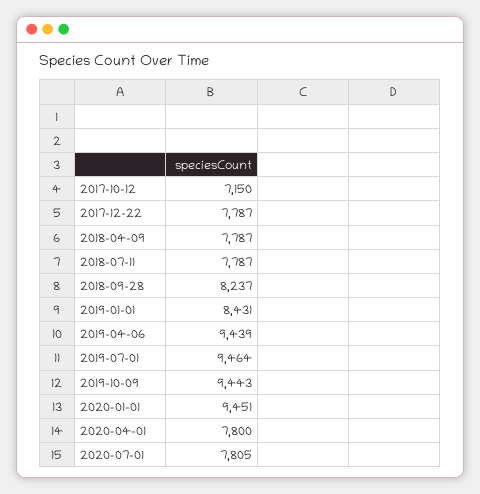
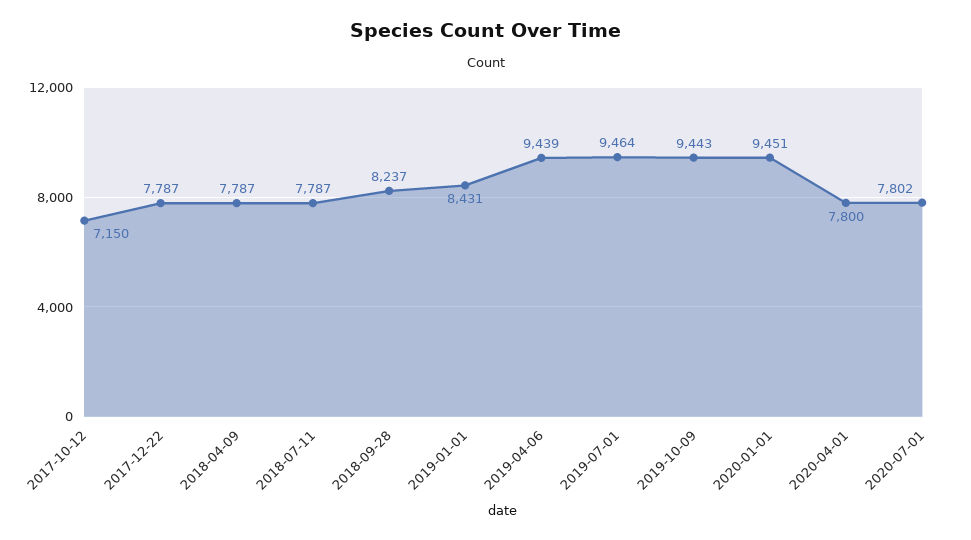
2020-07-01: 7805 -> 7802

